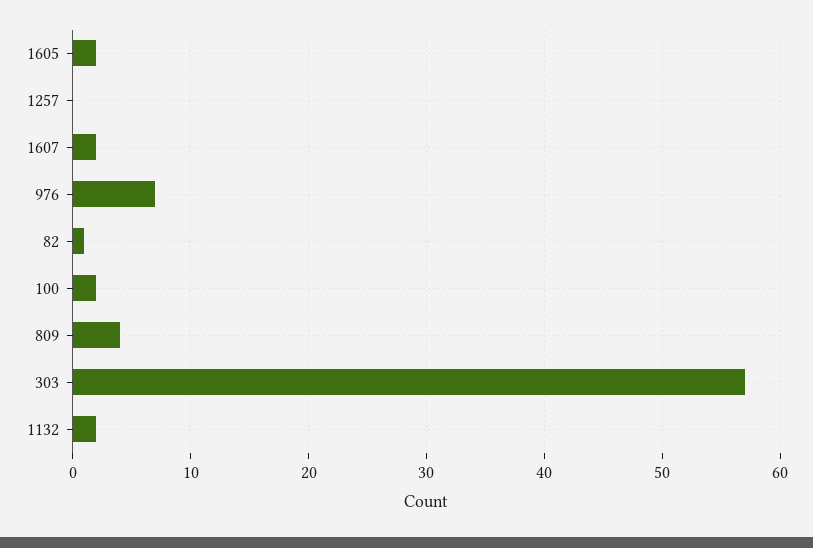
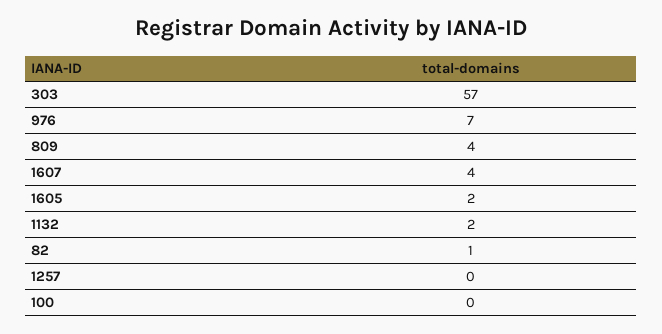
1607: 2 -> 4
100: 2 -> 0

